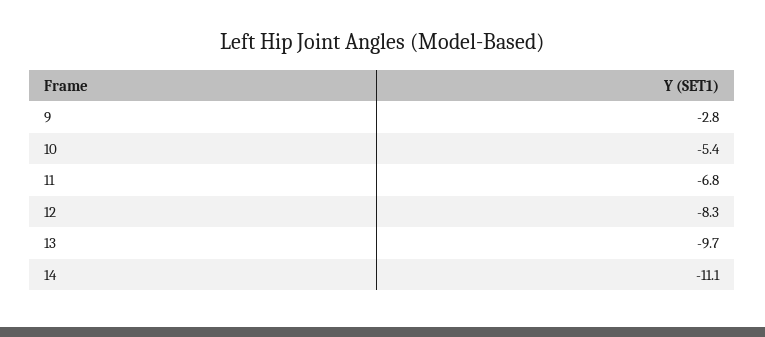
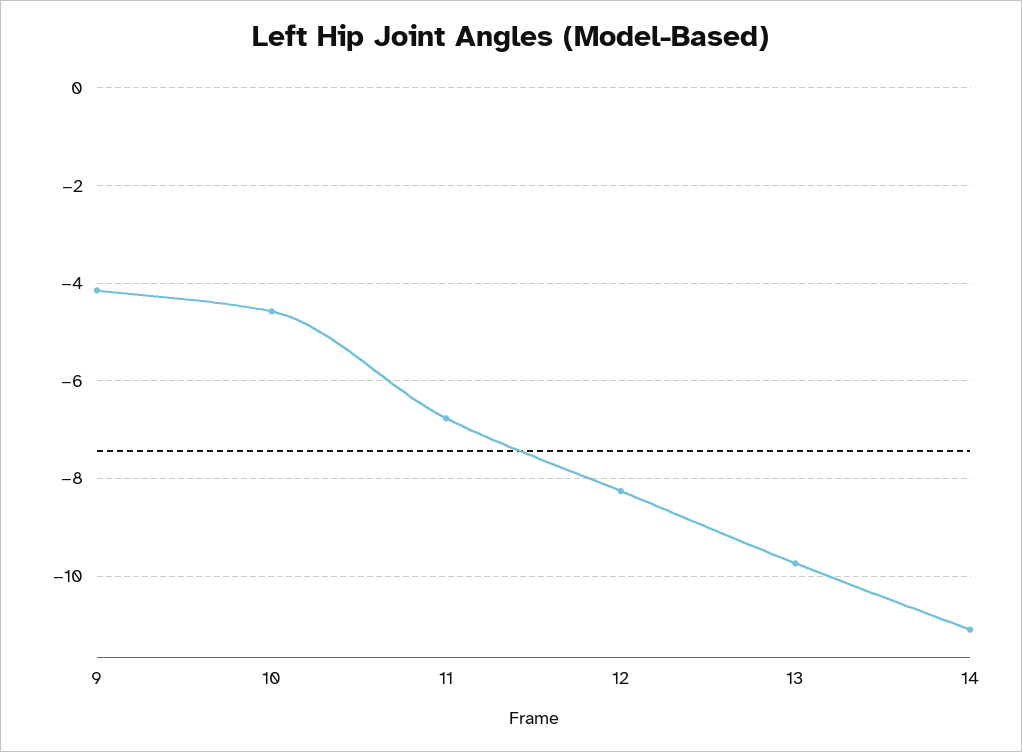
9: -2.8 -> -4.2
10: -5.4 -> -4.6

